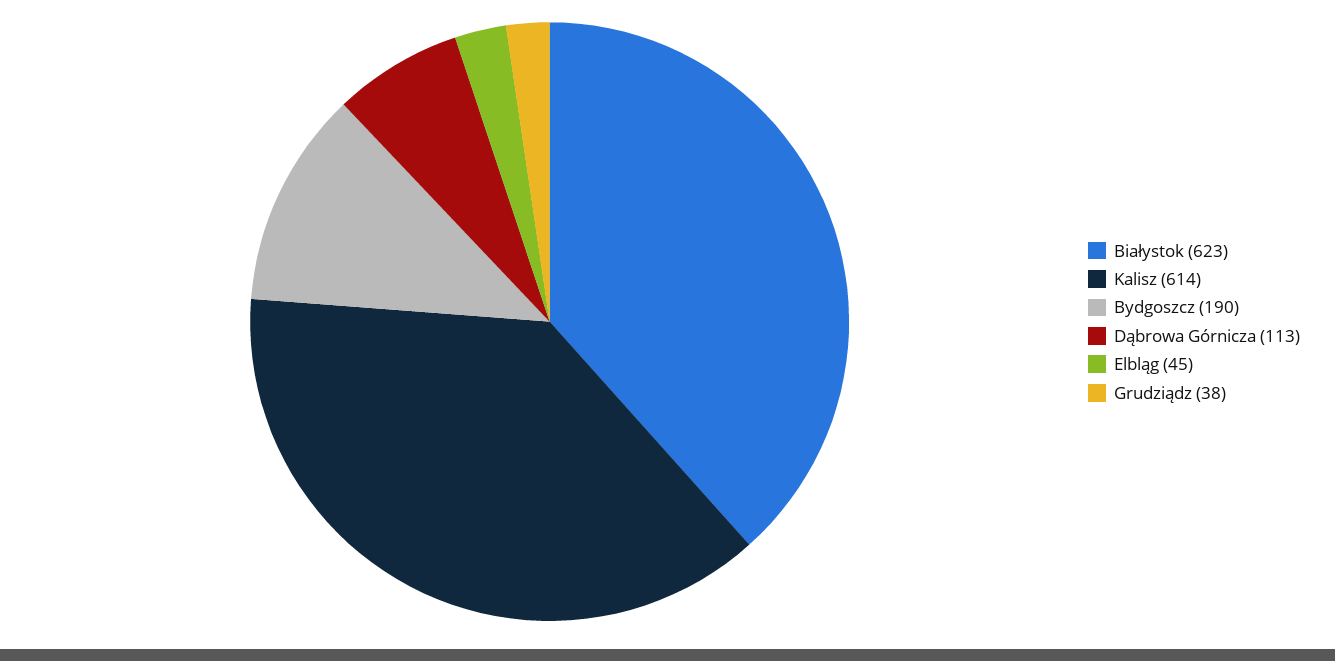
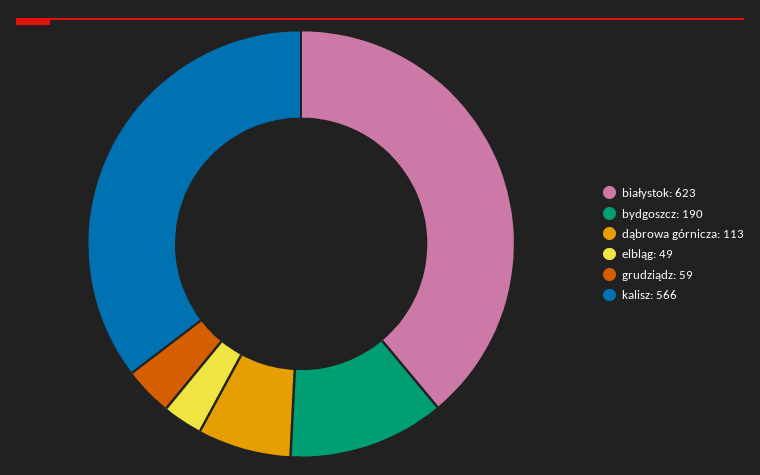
Kalisz: 614 -> 566
Elbląg: 45 -> 49
Grudziądz: 38 -> 59

